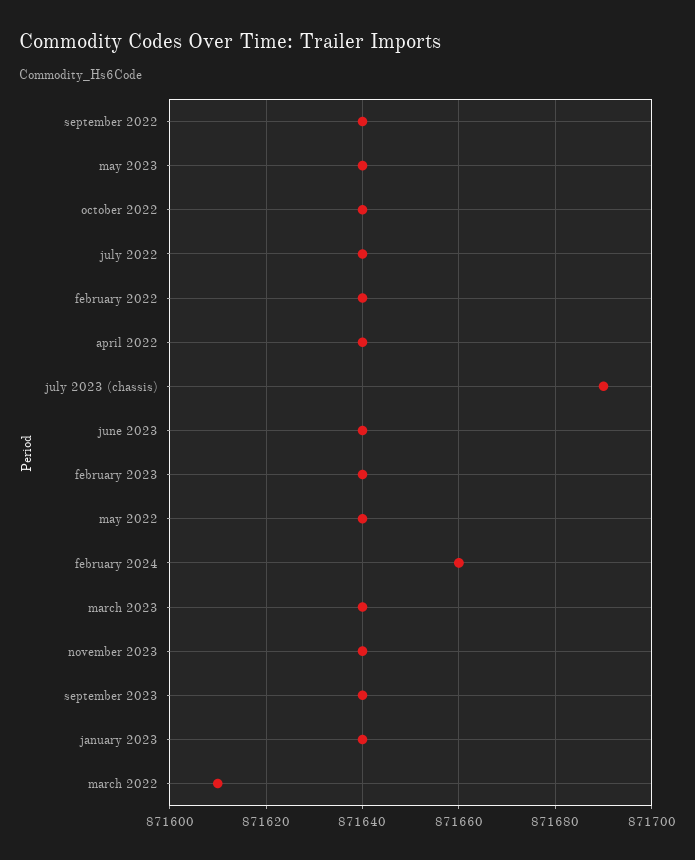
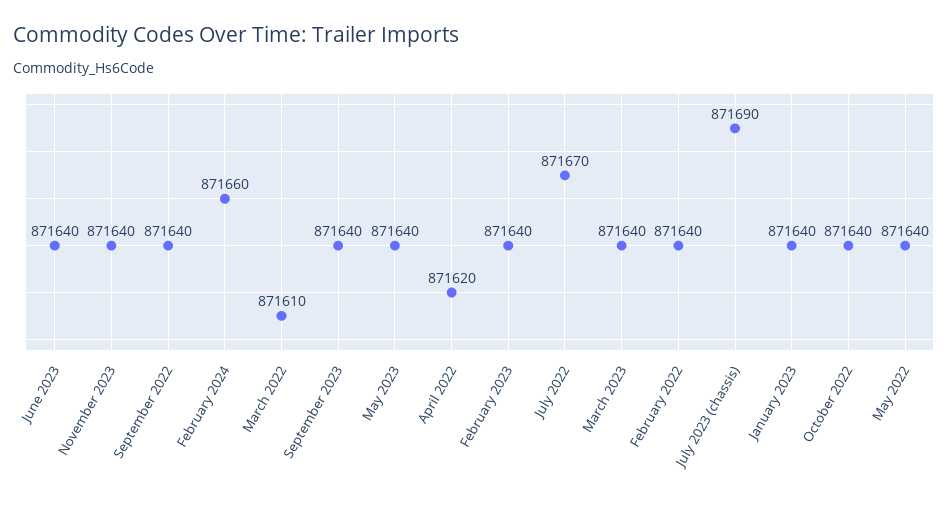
july 2022: 871640 -> 871670
april 2022: 871640 -> 871620

